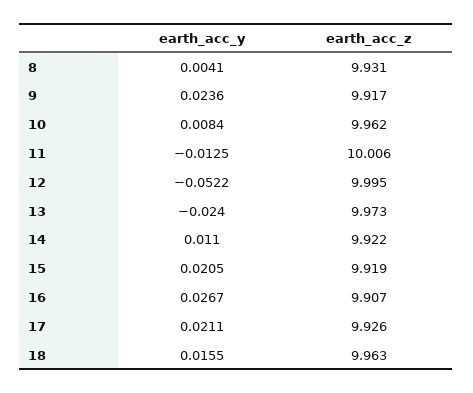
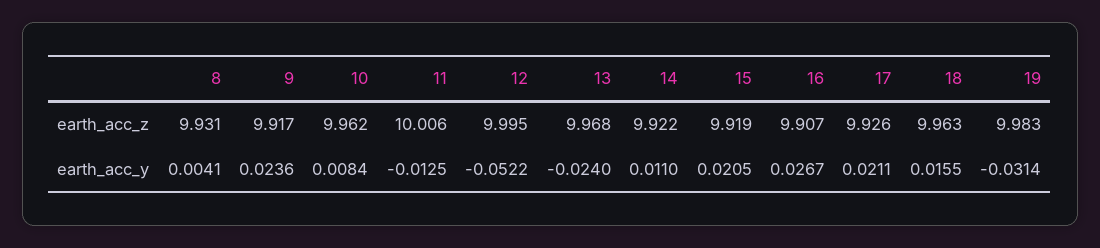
earth_acc_z, 13: 9.973 -> 9.968
earth_acc_z, 19: none -> 9.983
earth_acc_y, 19: none -> -0.0314

